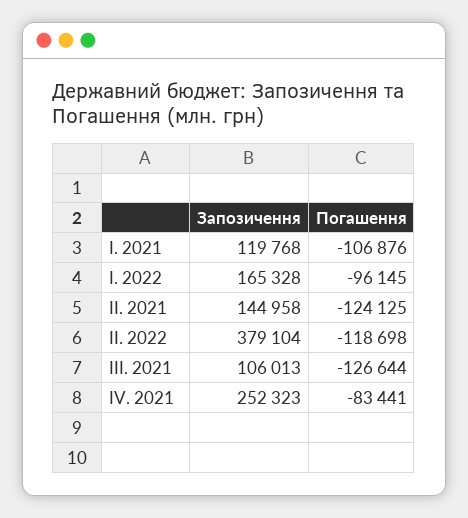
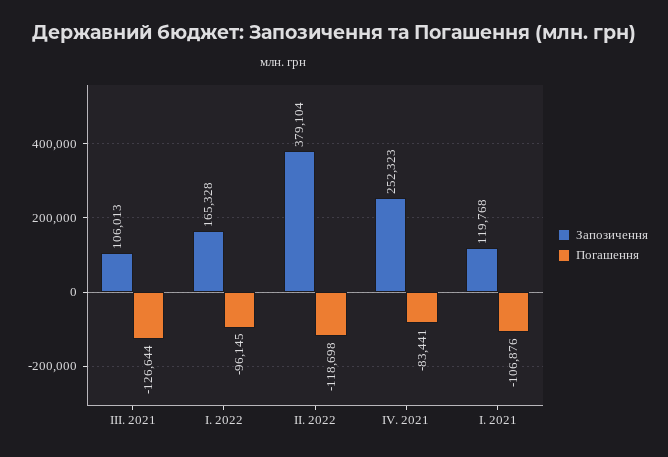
Запозичення, II. 2021: 144958 -> none
Погашення, II. 2021: -124125 -> none

